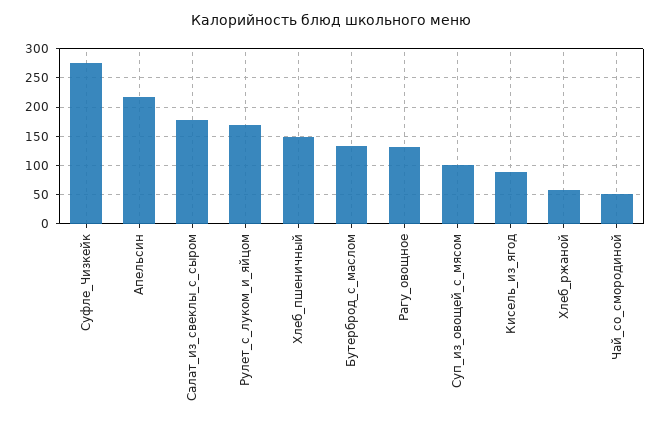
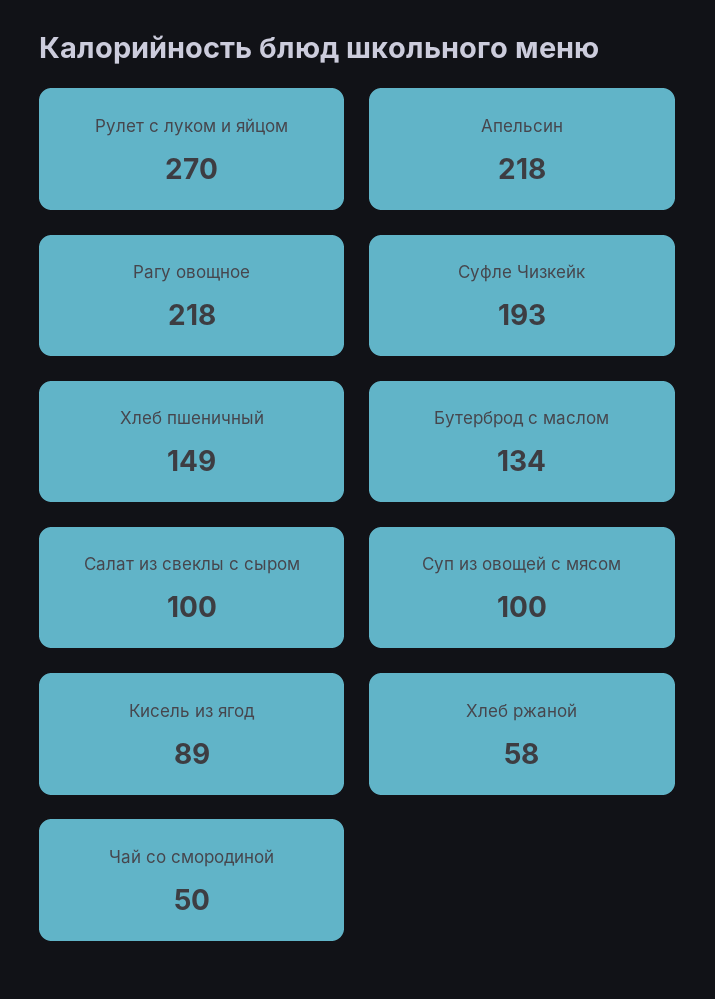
Суфле_Чизкейк: 275 -> 193
Салат_из_свеклы_с_сыром: 175 -> 100
Рулет_с_луком_и_яйцом: 175 -> 270
Рагу_овощное: 125 -> 218

